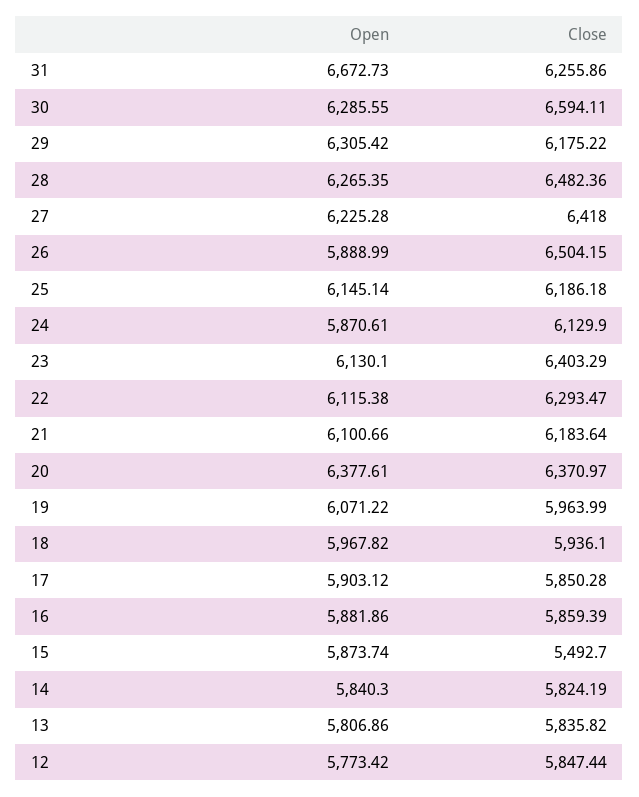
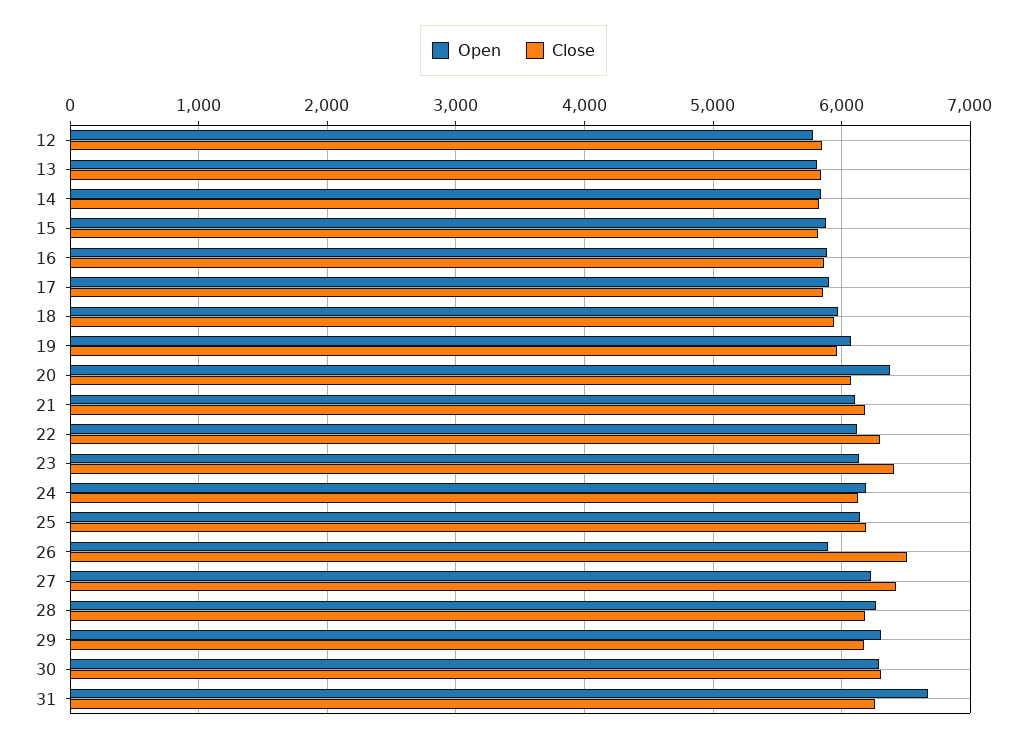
Close, 30: 6594.11 -> 6300
Close, 28: 6482.36 -> 6200
Open, 24: 5870.61 -> 6200
Close, 20: 6370.97 -> 6100
Close, 15: 5492.7 -> 5800

